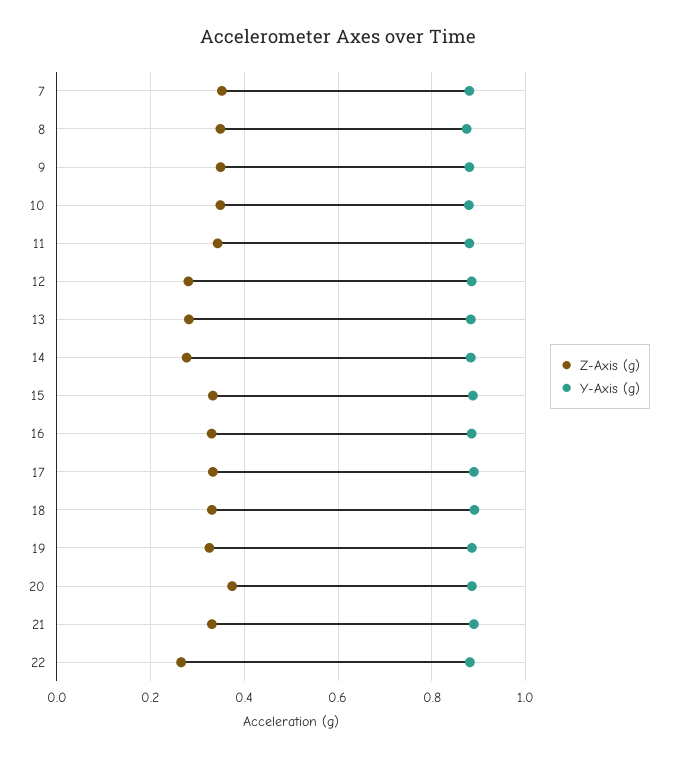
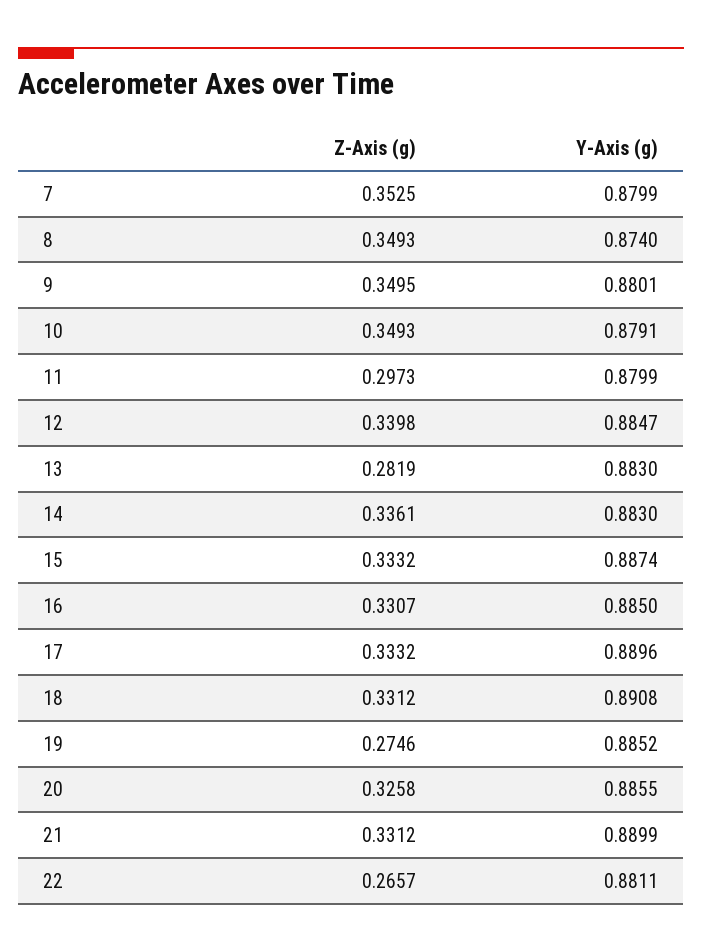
Z-Axis (g), 11: 0.34 -> 0.2973
Z-Axis (g), 12: 0.28 -> 0.3398
Z-Axis (g), 14: 0.28 -> 0.3361
Z-Axis (g), 19: 0.32 -> 0.2746
Z-Axis (g), 20: 0.38 -> 0.3258

